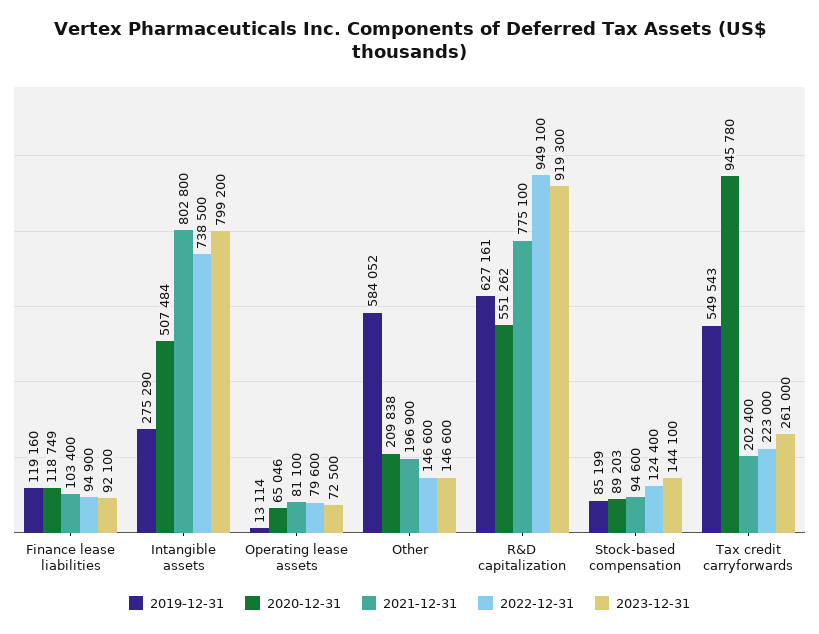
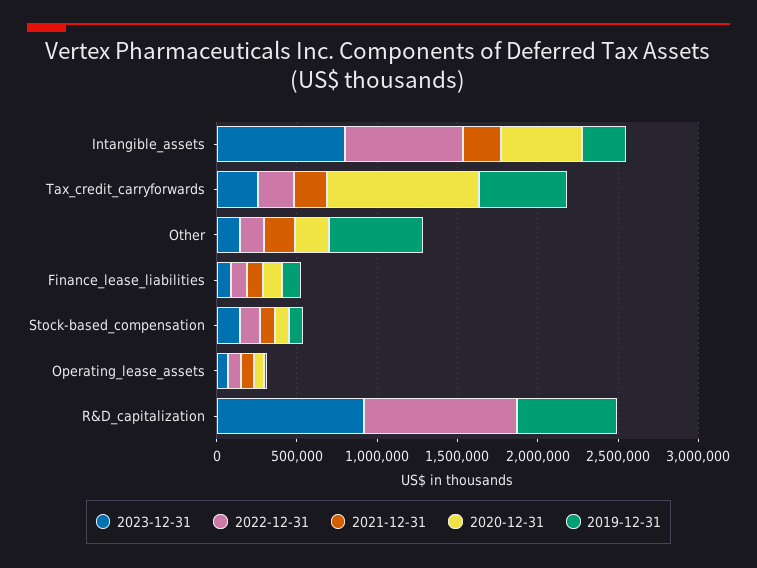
2021-12-31, Intangible assets: 802800 -> 200000
2020-12-31, R&D capitalization: 551262 -> 0
2021-12-31, R&D capitalization: 775100 -> 0

